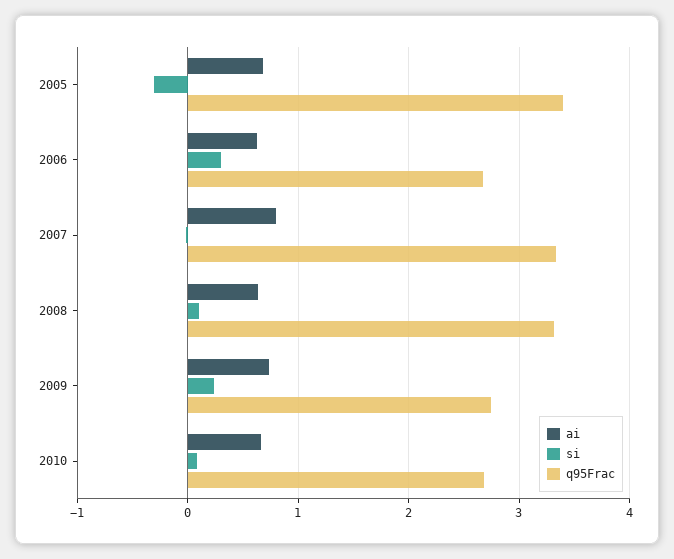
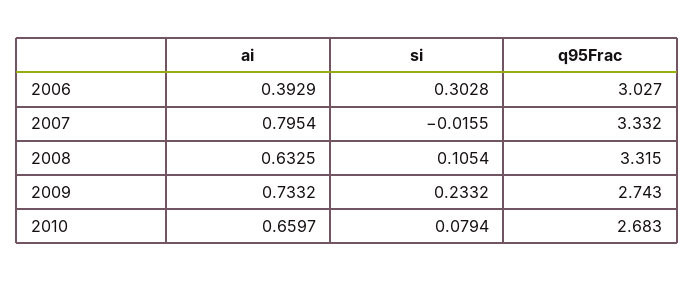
ai, 2005: 0.7 -> none
si, 2005: -0.3 -> none
q95Frac, 2005: 3.4 -> none
ai, 2006: 0.6 -> 0.3929
q95Frac, 2006: 2.7 -> 3.027

